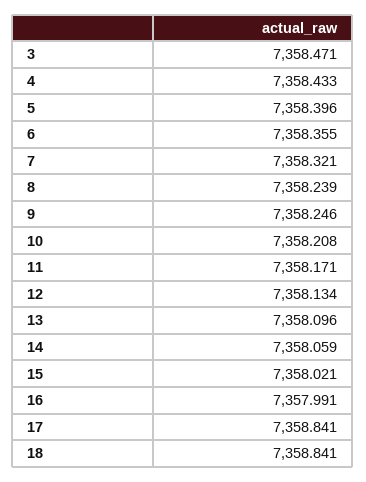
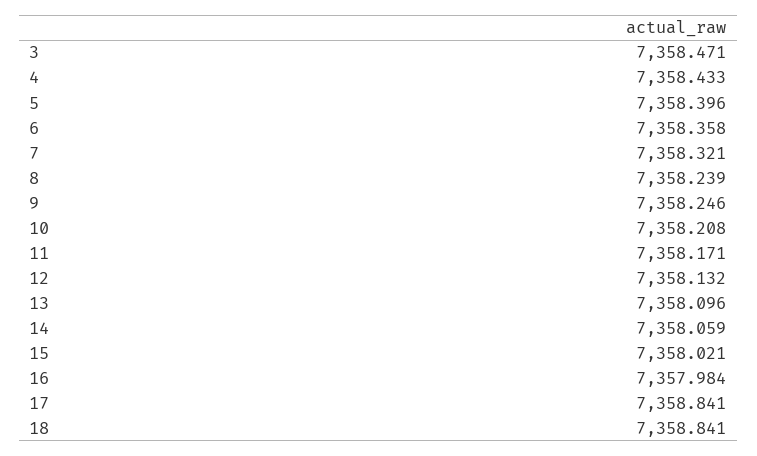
6: 7358.355 -> 7358.358
12: 7358.134 -> 7358.132
16: 7357.991 -> 7357.984

